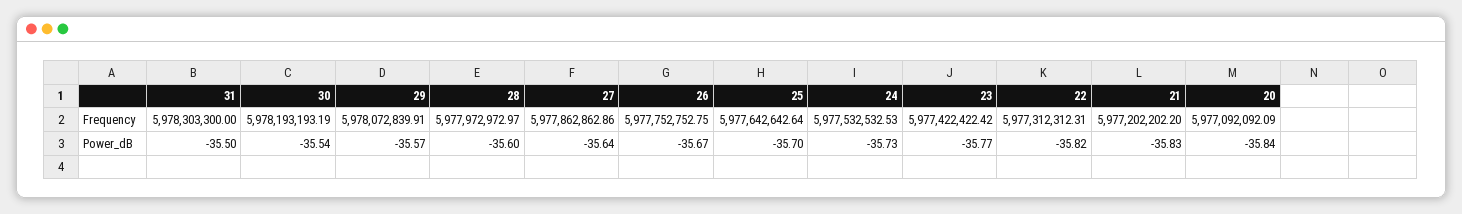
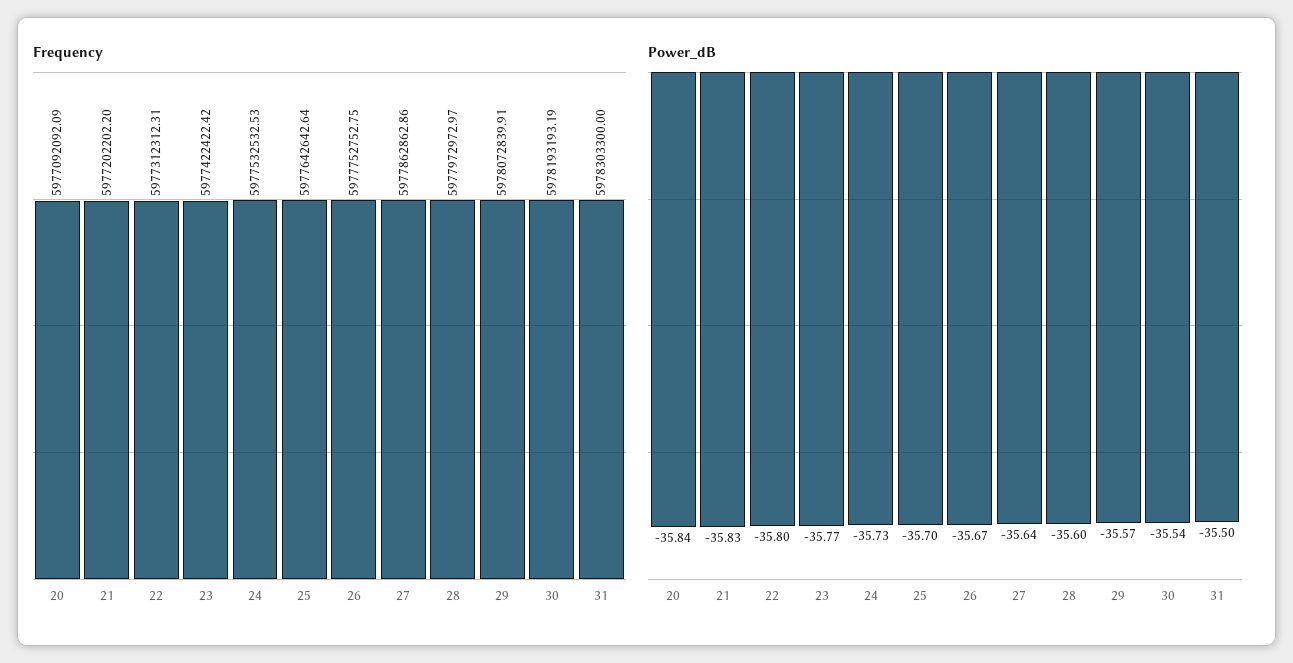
Power_dB, 22: -35.82 -> -35.8

